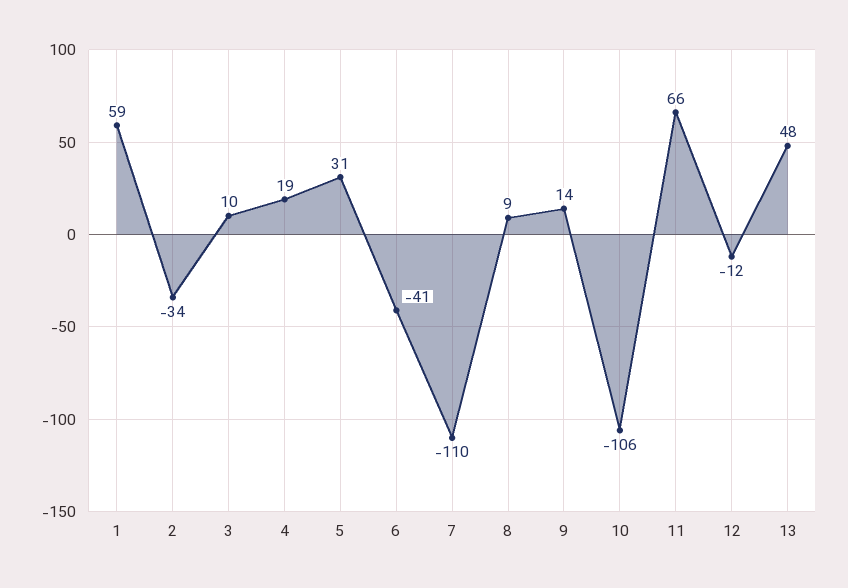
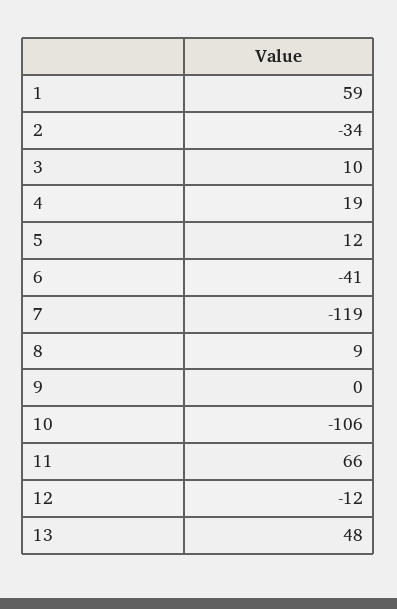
5: 31 -> 12
7: -110 -> -119
9: 14 -> 0

